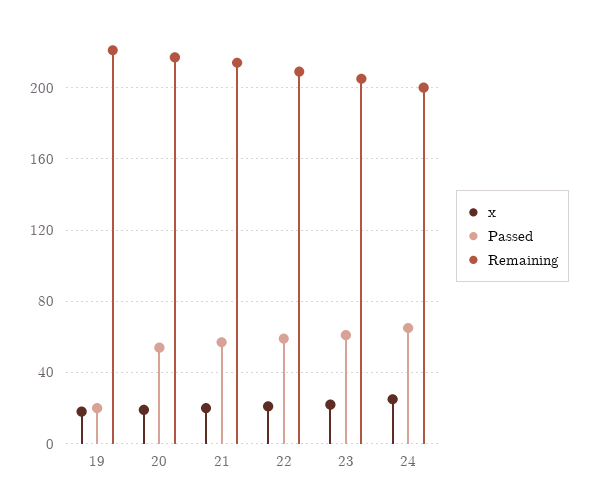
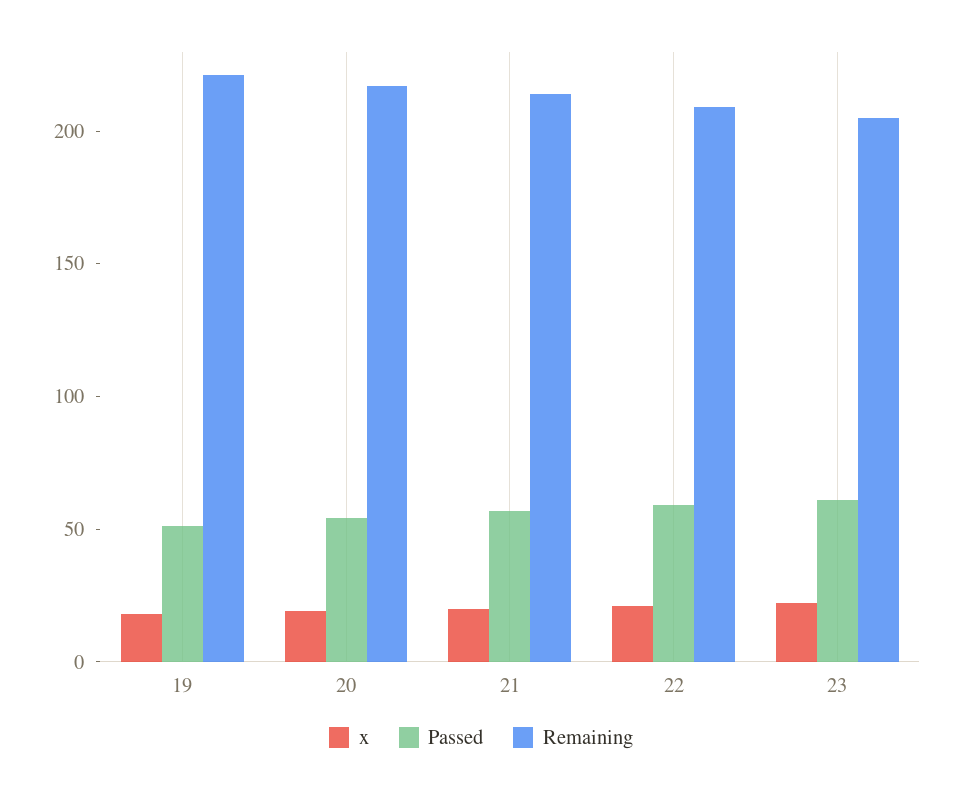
Passed, 19: 20 -> 50
x, 24: 25 -> none
Passed, 24: 65 -> none
Remaining, 24: 200 -> none

